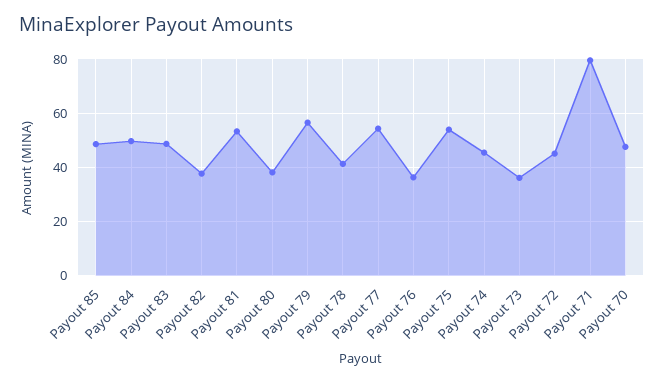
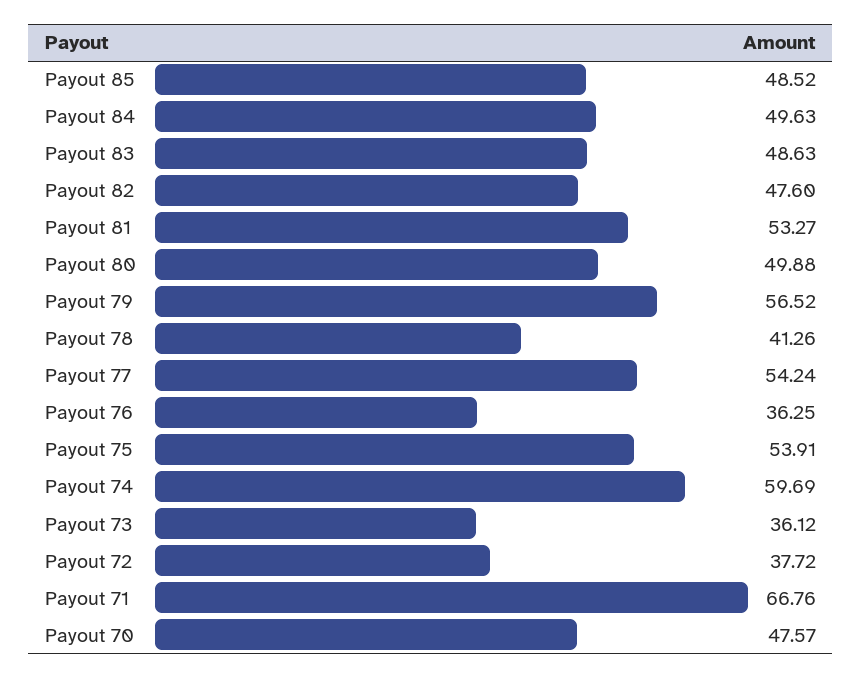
Payout 82: 37.5 -> 47.6
Payout 80: 37.5 -> 49.88
Payout 74: 45 -> 59.69
Payout 72: 45 -> 37.72
Payout 71: 80 -> 66.76

